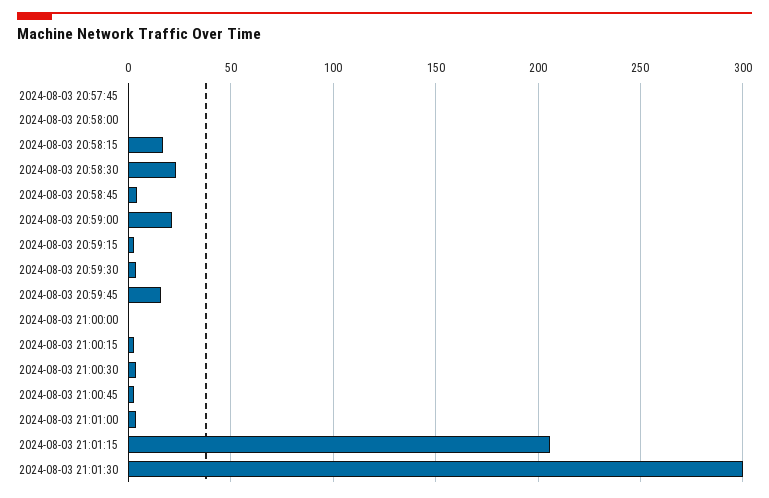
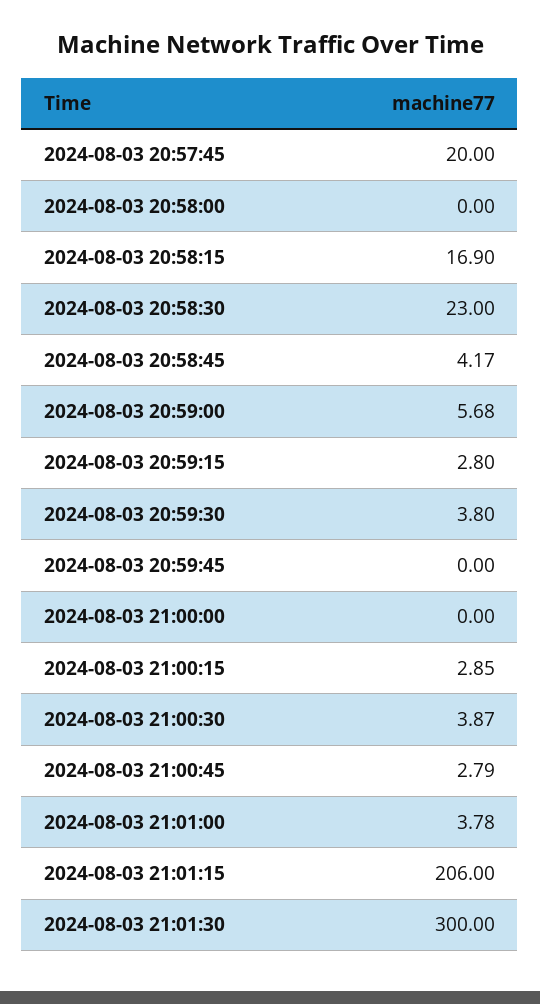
2024-08-03 20:57:45: 0 -> 20
2024-08-03 20:59:00: 20 -> 5.68
2024-08-03 20:59:45: 15 -> 0

